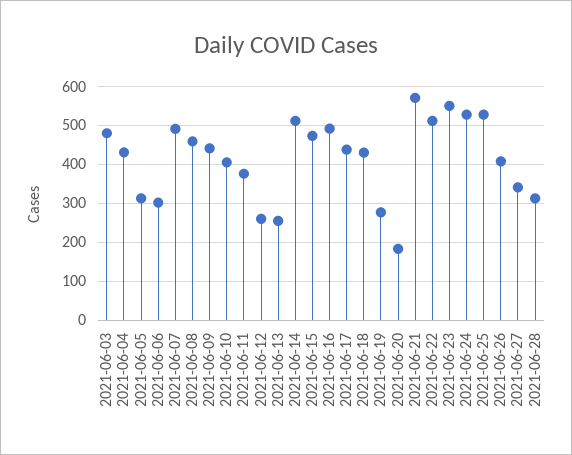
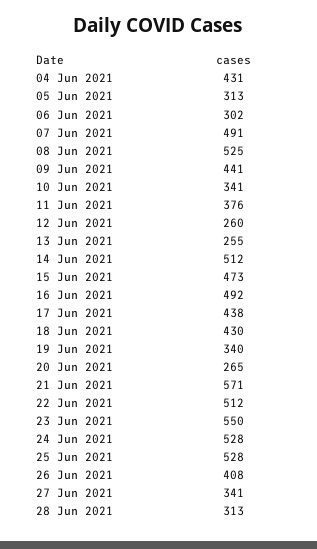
2021-06-03: 480 -> none
2021-06-08: 460 -> 525
2021-06-10: 400 -> 341
2021-06-19: 280 -> 340
2021-06-20: 180 -> 265

